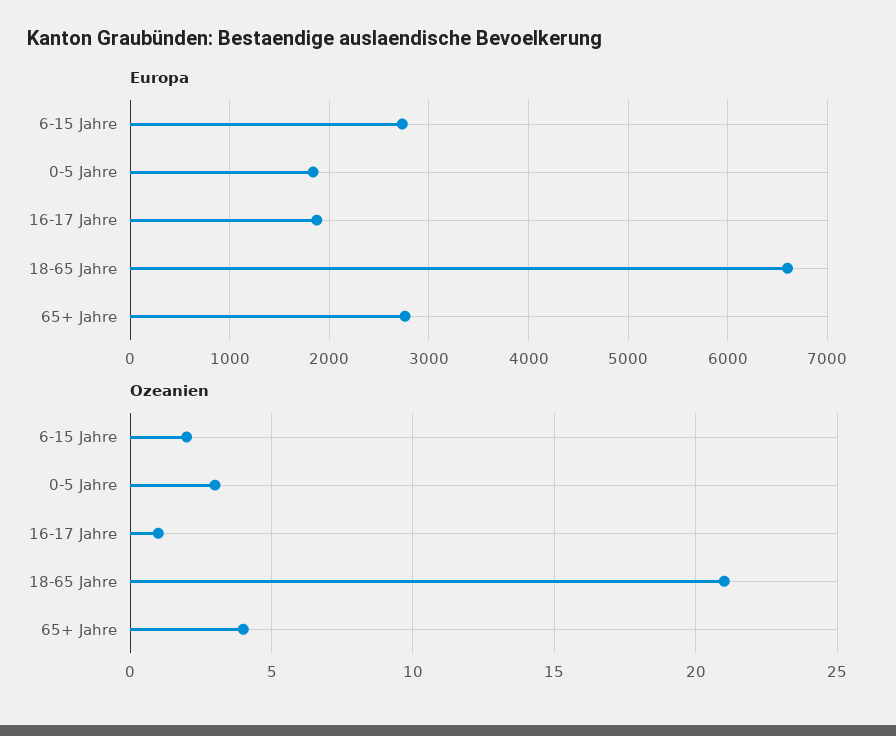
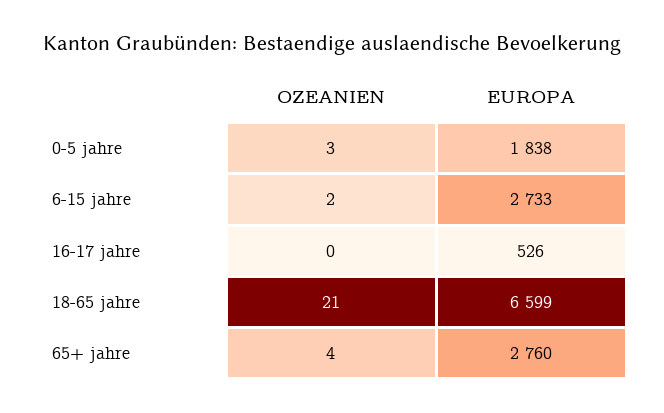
Europa, 16-17 Jahre: 1900 -> 526
Ozeanien, 16-17 Jahre: 1 -> 0

